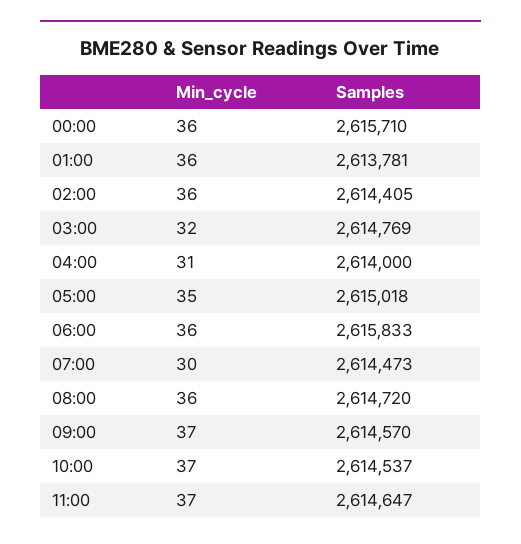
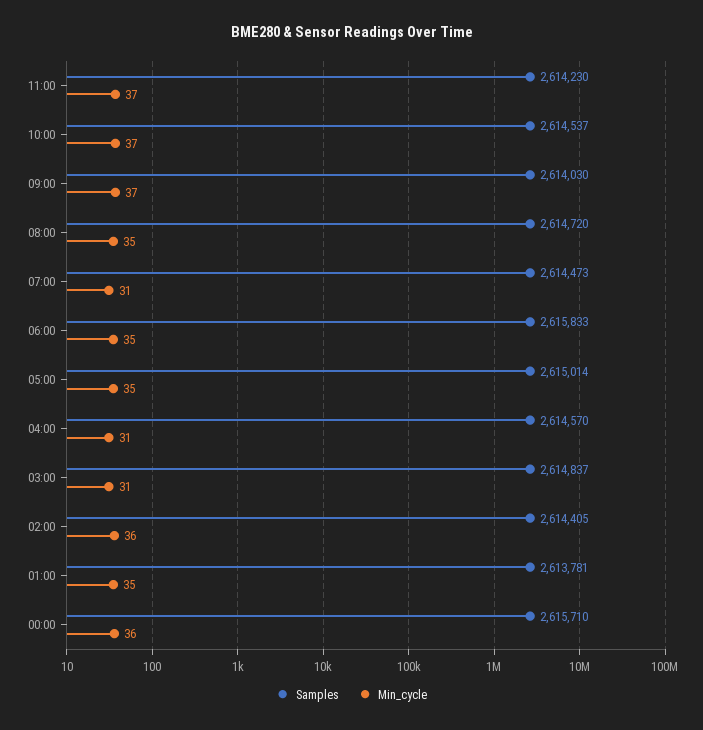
Min_cycle, 01:00: 36 -> 35
Min_cycle, 03:00: 32 -> 31
Samples, 03:00: 2614769 -> 2614837
Samples, 04:00: 2614000 -> 2614570
Samples, 05:00: 2615018 -> 2615014
Min_cycle, 06:00: 36 -> 35
Min_cycle, 07:00: 30 -> 31
Min_cycle, 08:00: 36 -> 35
Samples, 09:00: 2614570 -> 2614030
Samples, 11:00: 2614647 -> 2614230

